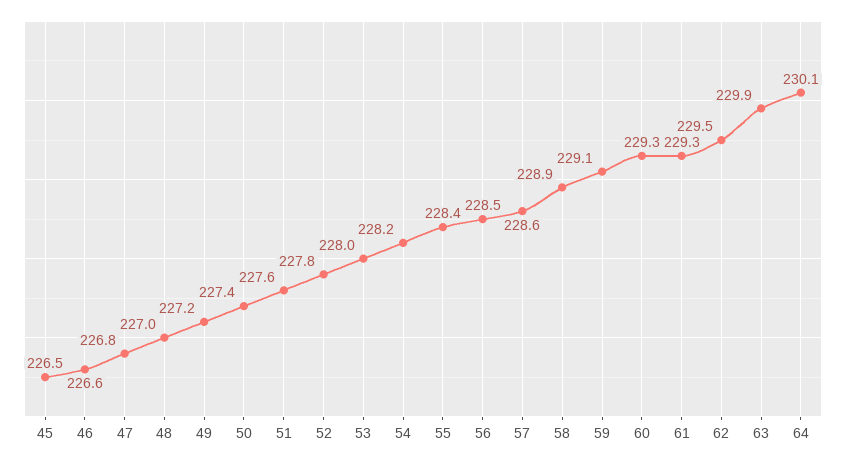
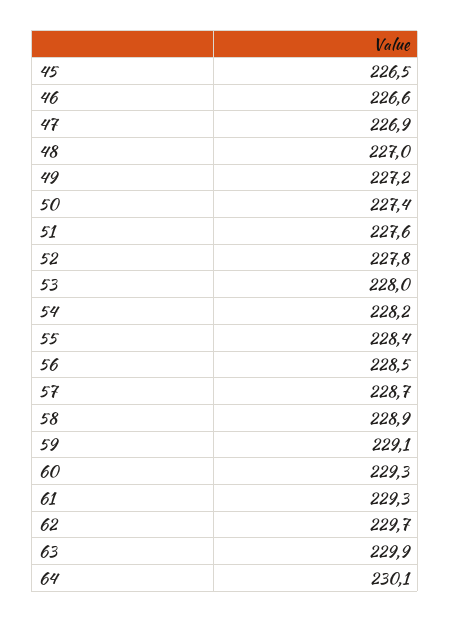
47: 226.8 -> 226.9
57: 228.6 -> 228.7
62: 229.5 -> 229.7

